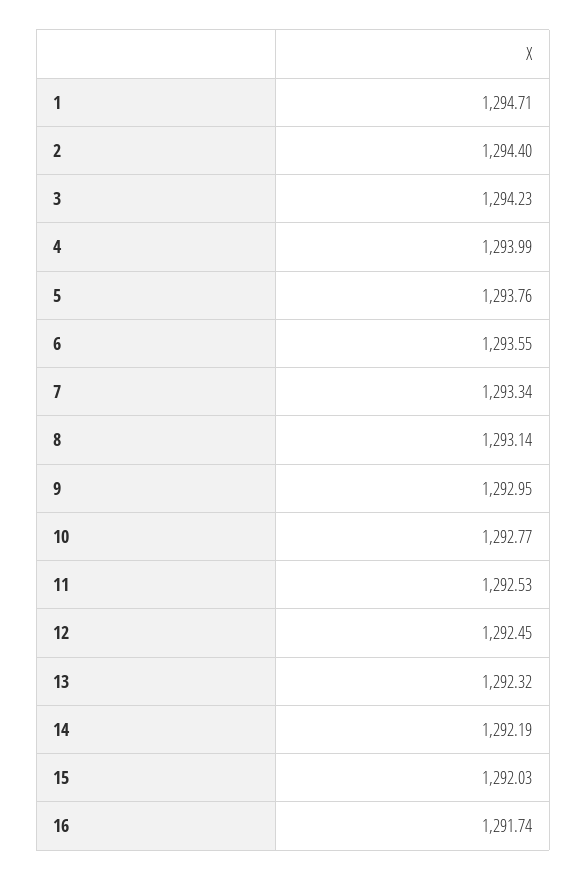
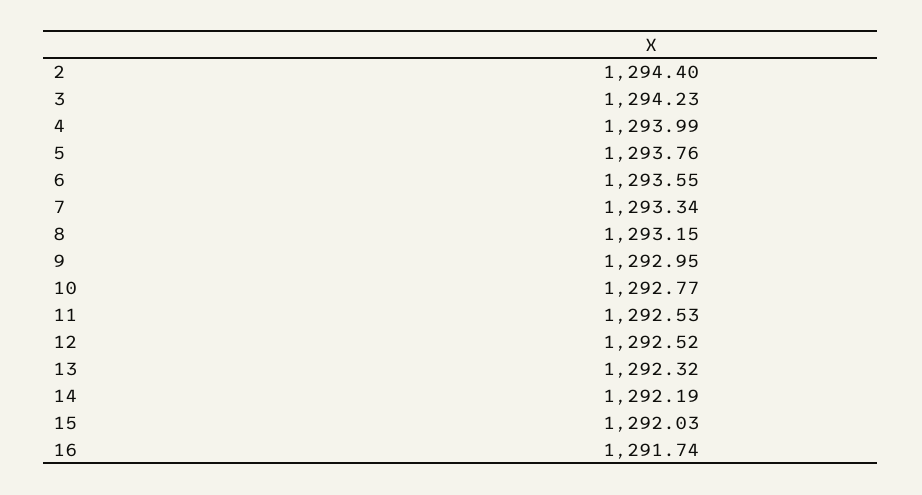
1: 1294.71 -> none
8: 1293.14 -> 1293.15
12: 1292.45 -> 1292.52

